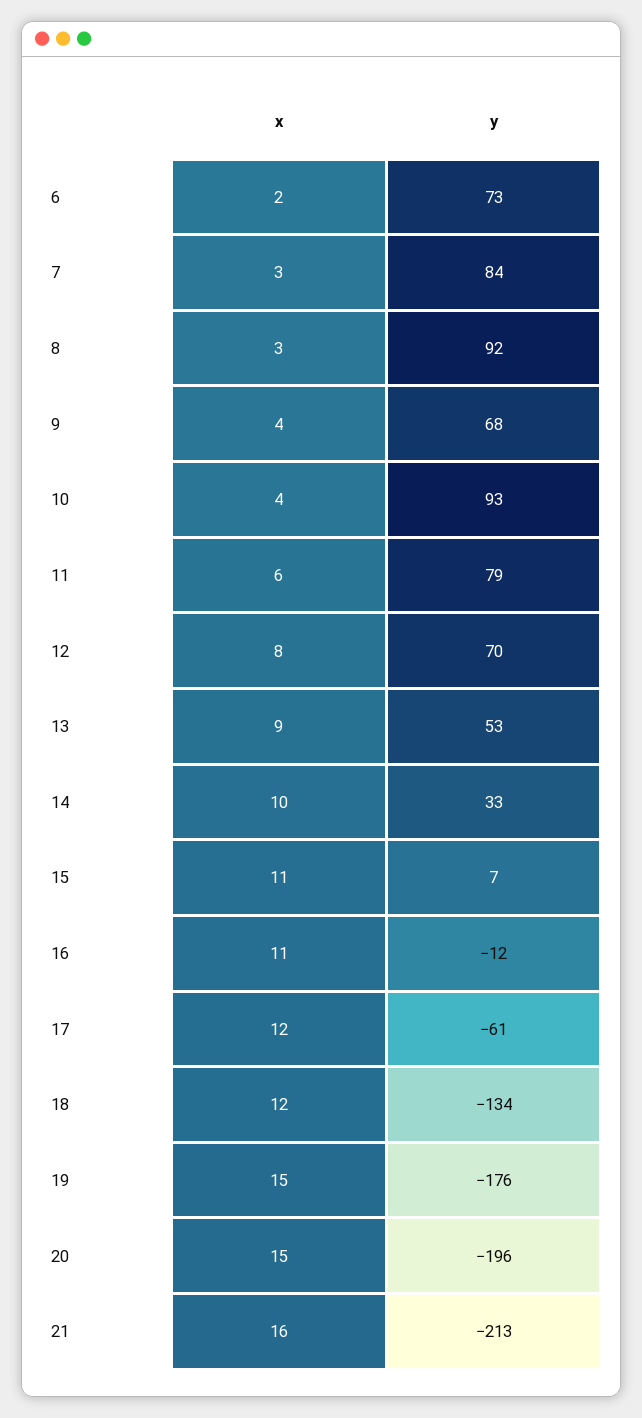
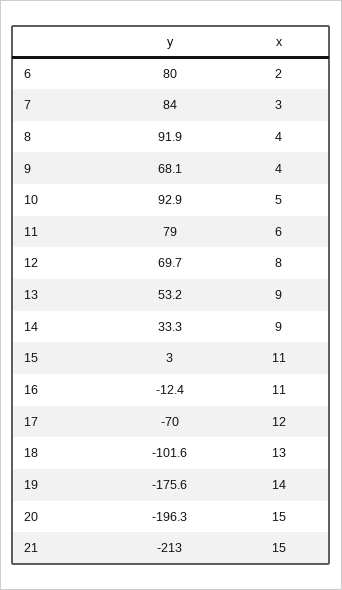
y, 6: 73 -> 80
x, 8: 3 -> 4
x, 10: 4 -> 5
x, 14: 10 -> 9
y, 15: 7 -> 3
y, 17: -61 -> -70
x, 18: 12 -> 13
y, 18: -134 -> -101.6
x, 19: 15 -> 14
x, 21: 16 -> 15

